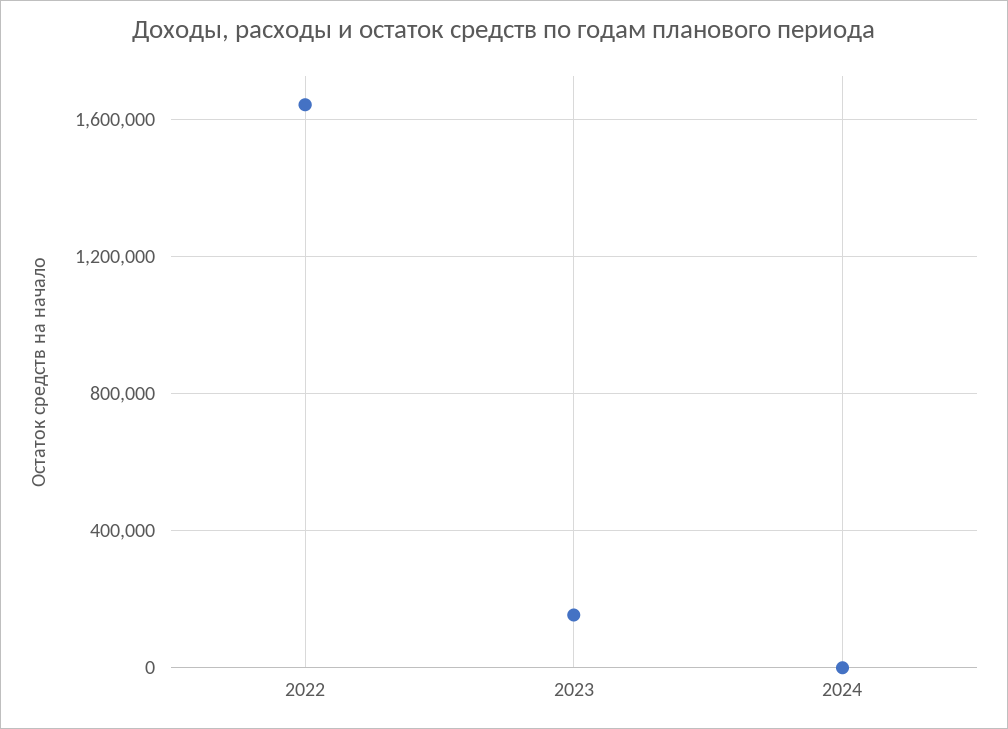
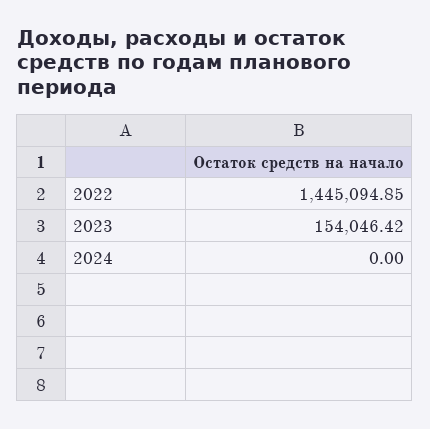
2022: 1650000 -> 1445094.85

